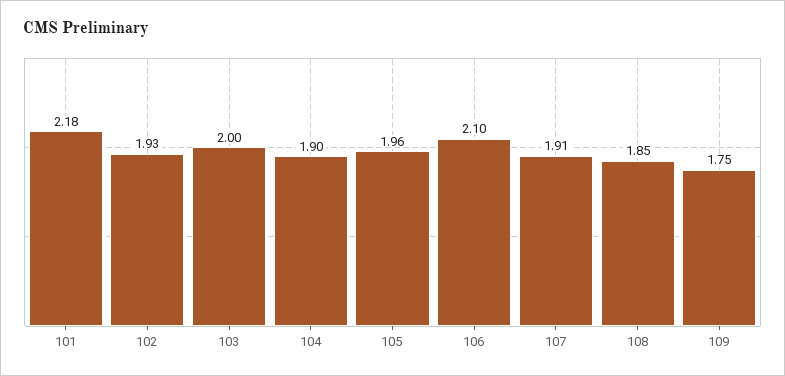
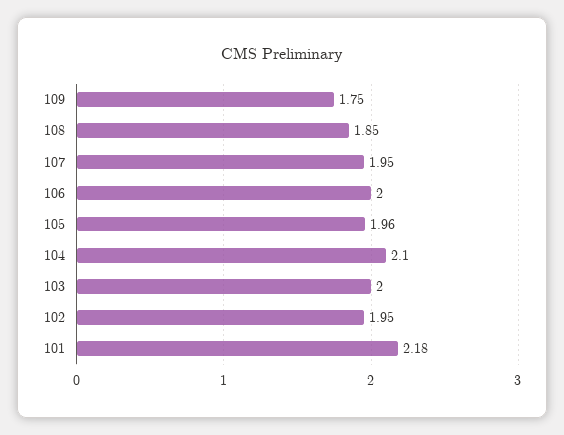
102: 1.93 -> 1.95
104: 1.9 -> 2.1
106: 2.1 -> 2
107: 1.91 -> 1.95

